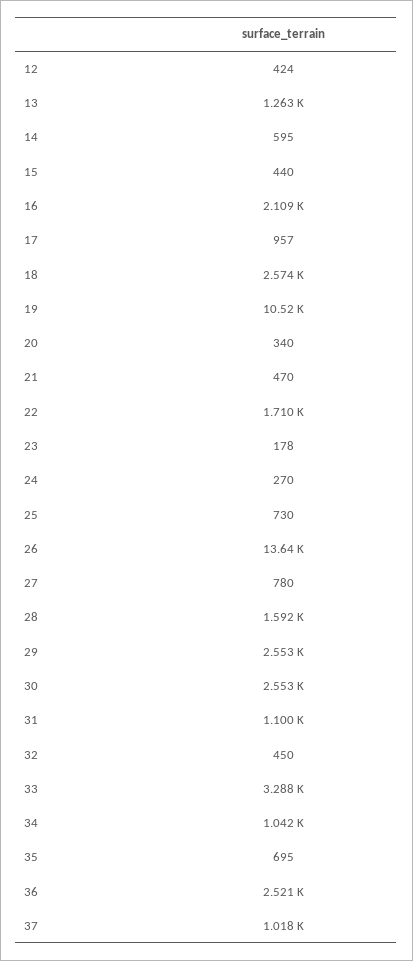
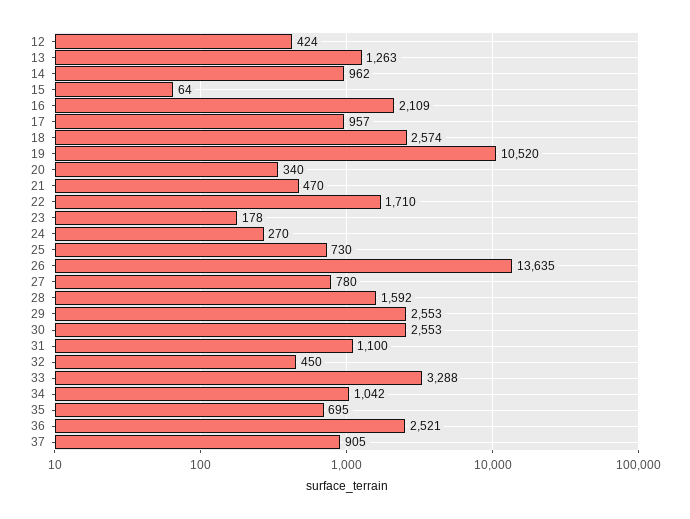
14: 595 -> 962
15: 440 -> 64
37: 1018 -> 905

